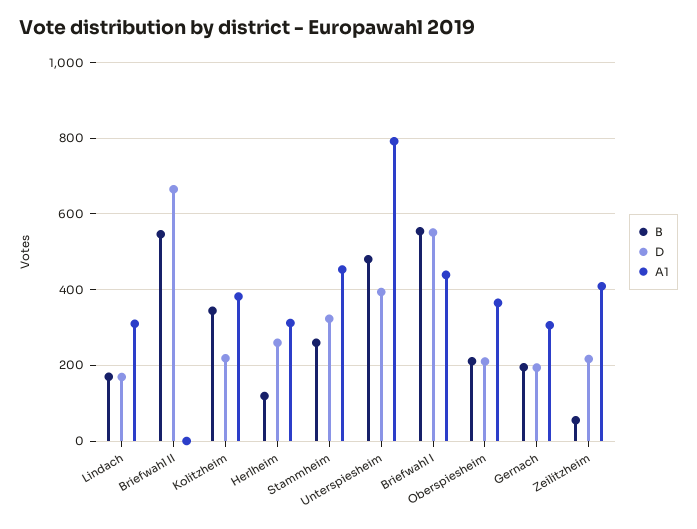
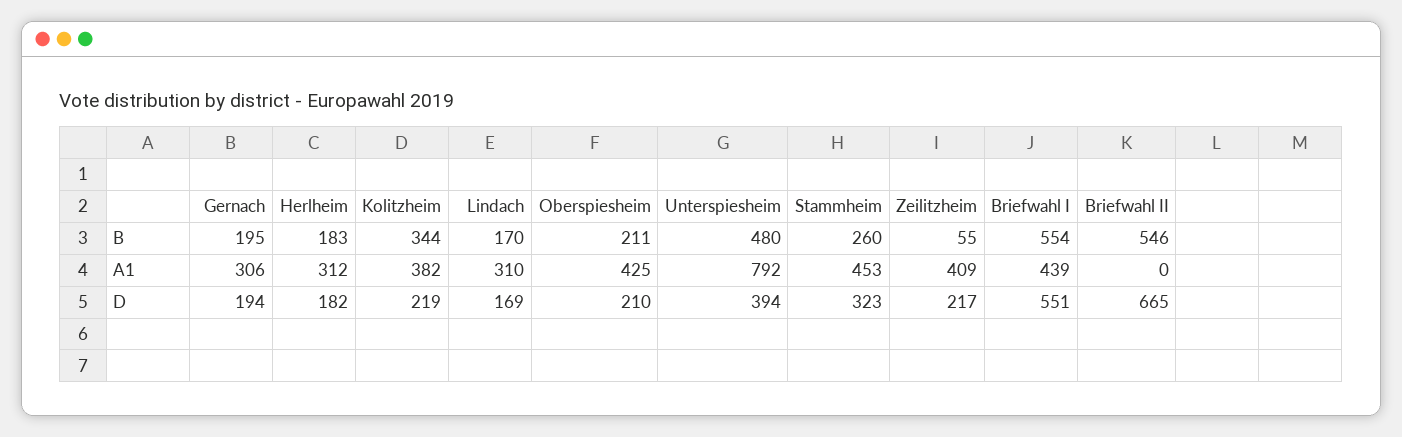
B, Herlheim: 120 -> 183
D, Herlheim: 260 -> 182
A1, Oberspiesheim: 360 -> 425

